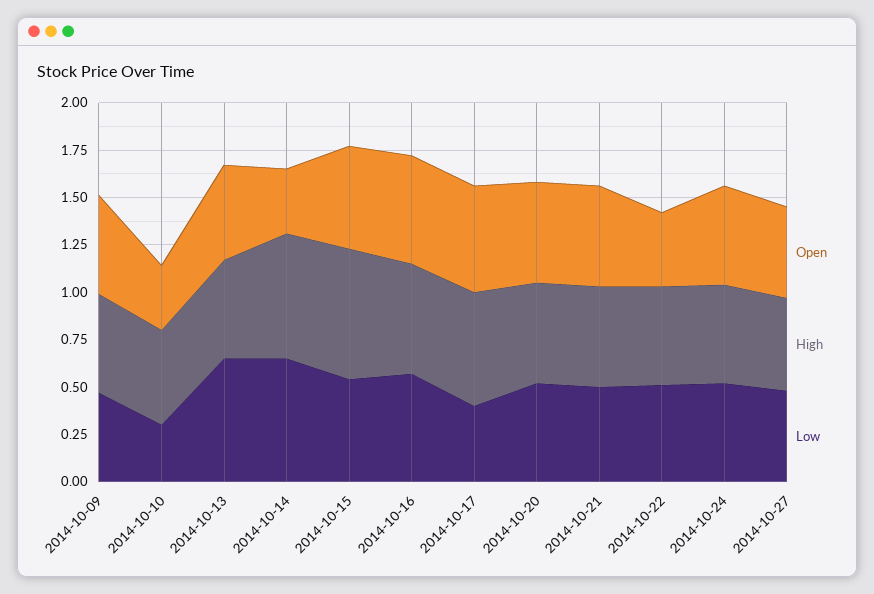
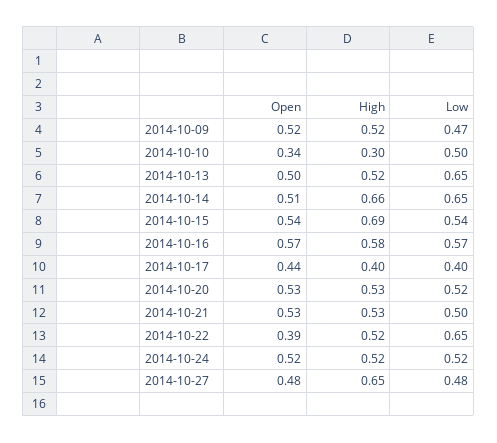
High, 2014-10-10: 0.5 -> 0.3
Low, 2014-10-10: 0.3 -> 0.5
Open, 2014-10-14: 0.35 -> 0.51
Open, 2014-10-17: 0.55 -> 0.44
High, 2014-10-17: 0.6 -> 0.4
Low, 2014-10-22: 0.5 -> 0.65
High, 2014-10-27: 0.5 -> 0.65

